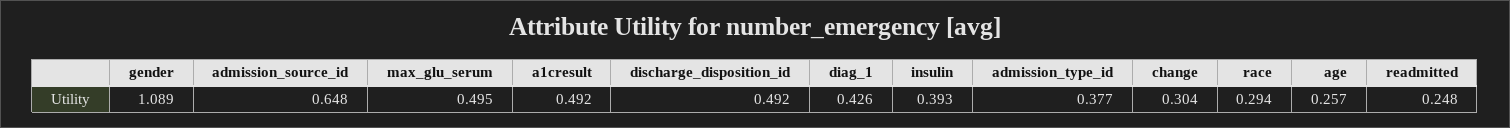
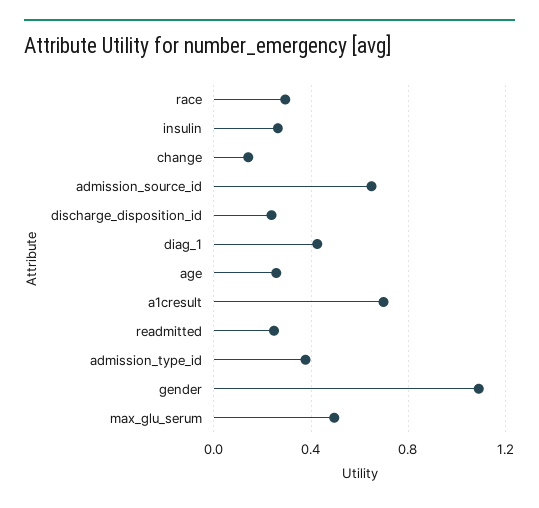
a1cresult: 0.492 -> 0.7
discharge_disposition_id: 0.492 -> 0.25
insulin: 0.393 -> 0.25
change: 0.304 -> 0.15

